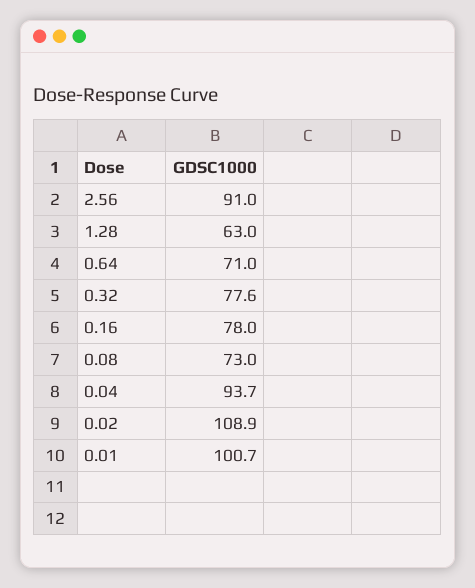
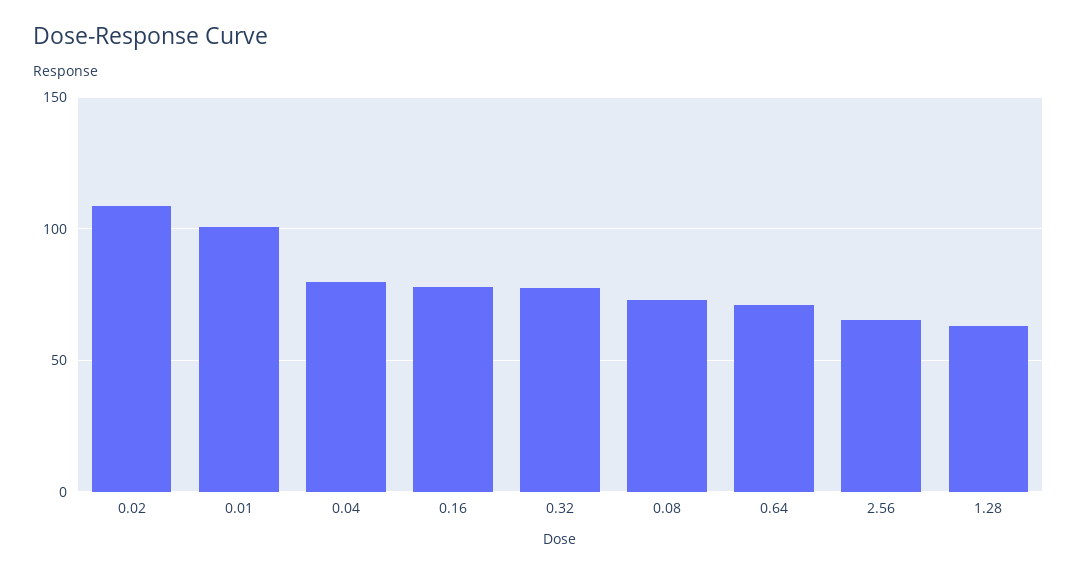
2.56: 91 -> 65
0.04: 93.7 -> 80

